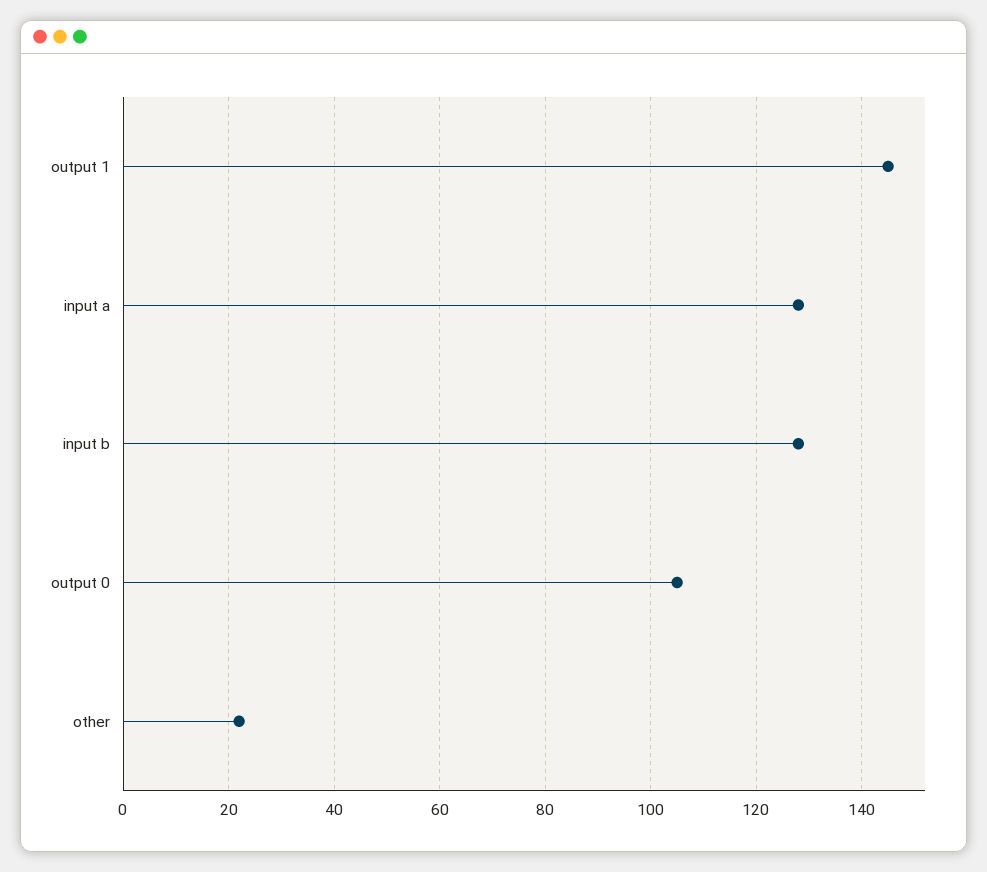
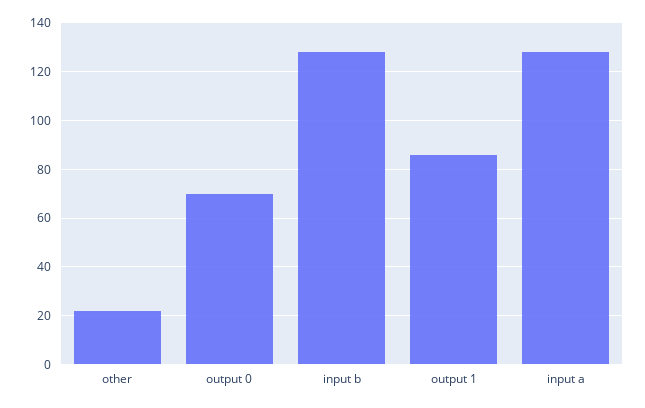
output 1: 145 -> 85
output 0: 105 -> 70

